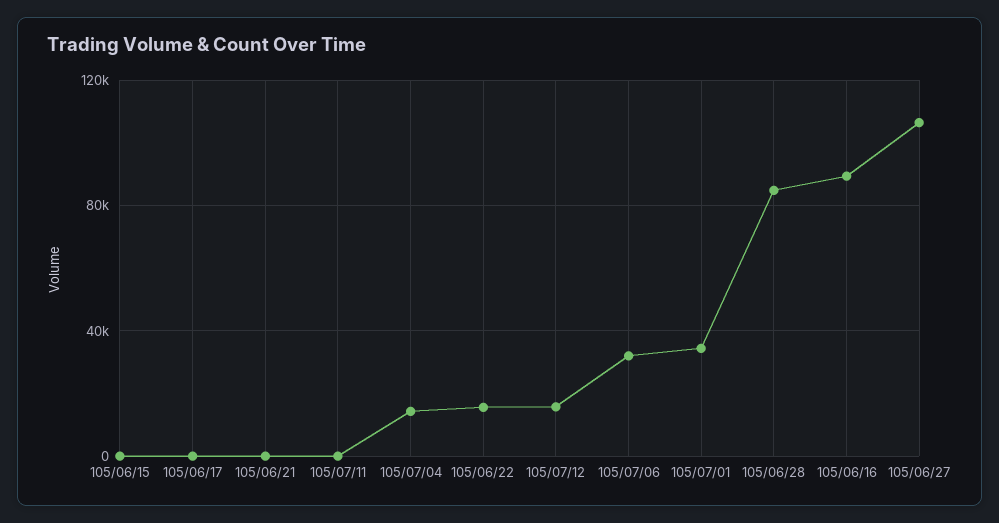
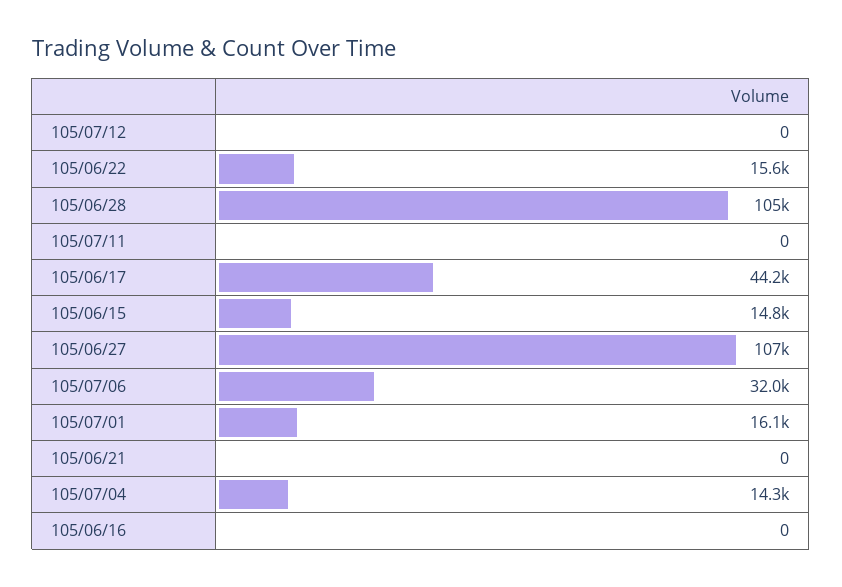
105/06/15: 0 -> 14800
105/06/17: 0 -> 44200
105/07/12: 15000 -> 0
105/07/01: 35000 -> 16100
105/06/28: 85000 -> 105000
105/06/16: 90000 -> 0

